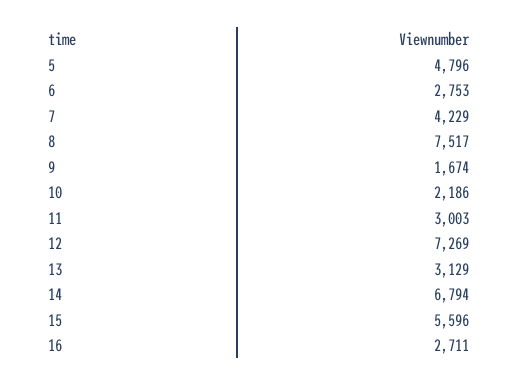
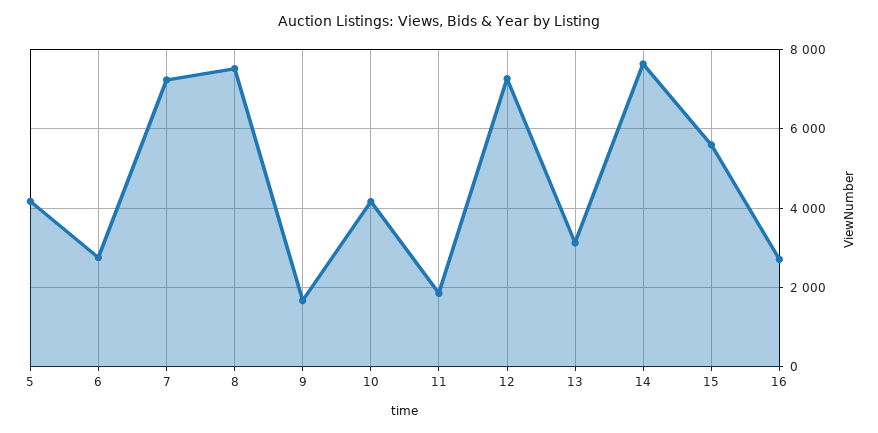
5: 4796 -> 4200
7: 4229 -> 7200
10: 2186 -> 4200
11: 3003 -> 1800
14: 6794 -> 7600

